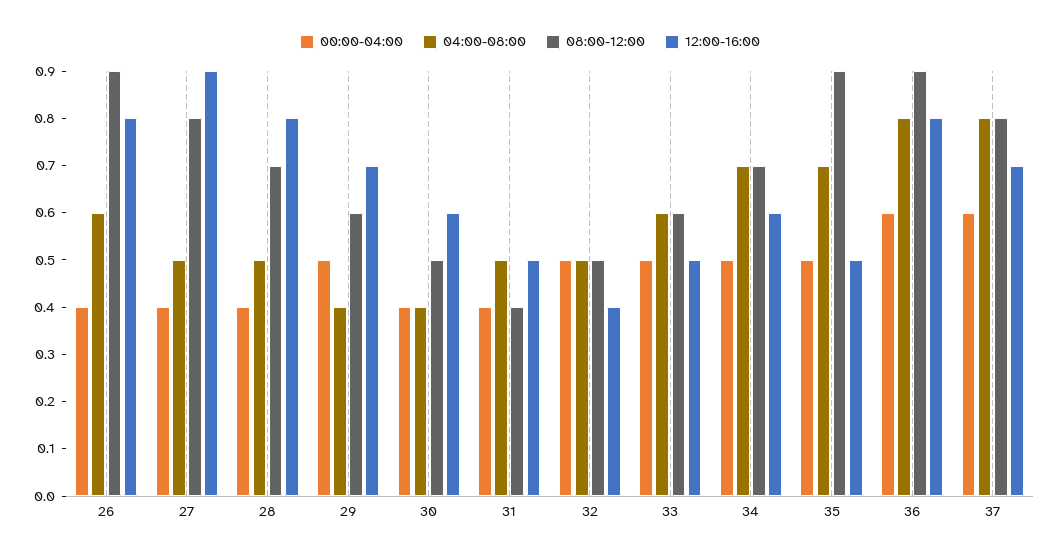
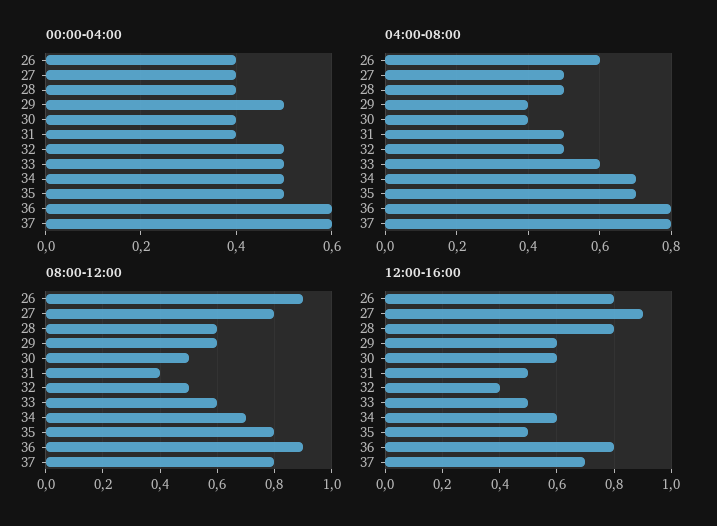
08:00-12:00, 28: 0.7 -> 0.6
12:00-16:00, 29: 0.7 -> 0.6
08:00-12:00, 35: 0.9 -> 0.8

